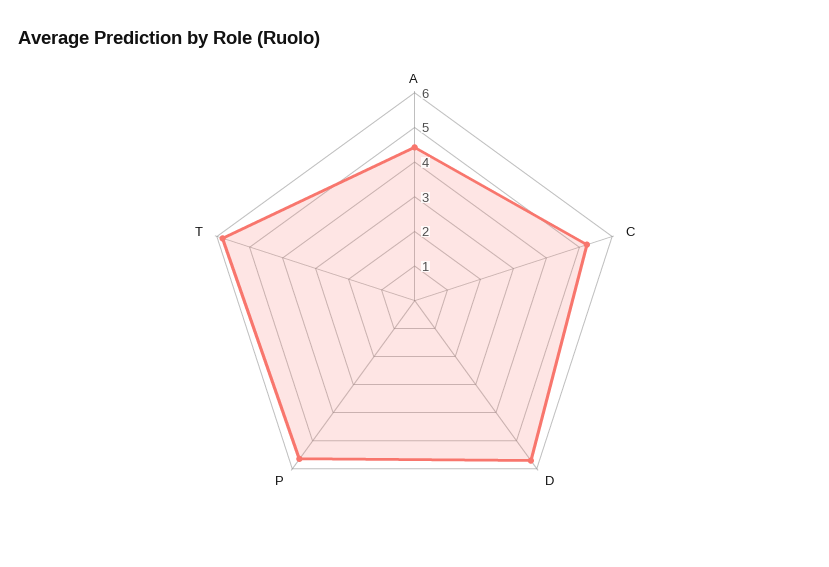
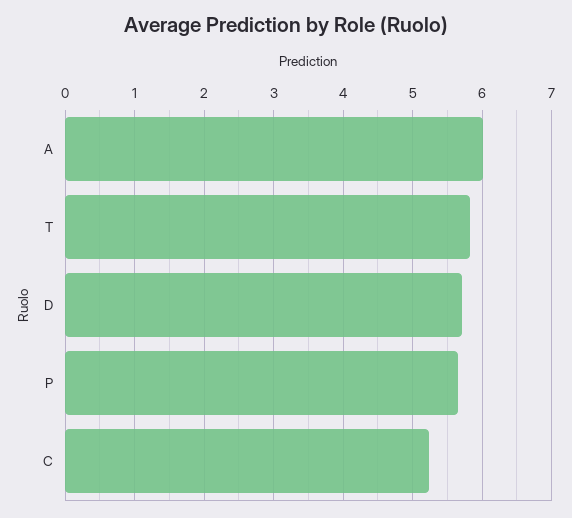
A: 4.5 -> 6

